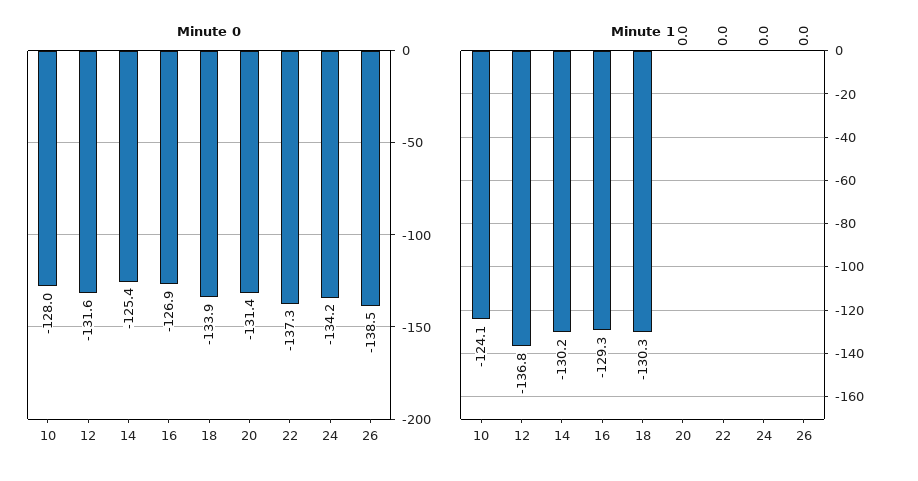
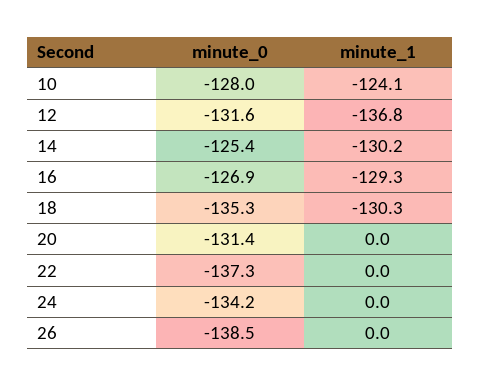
Minute 0, 18: -133.9 -> -135.3

